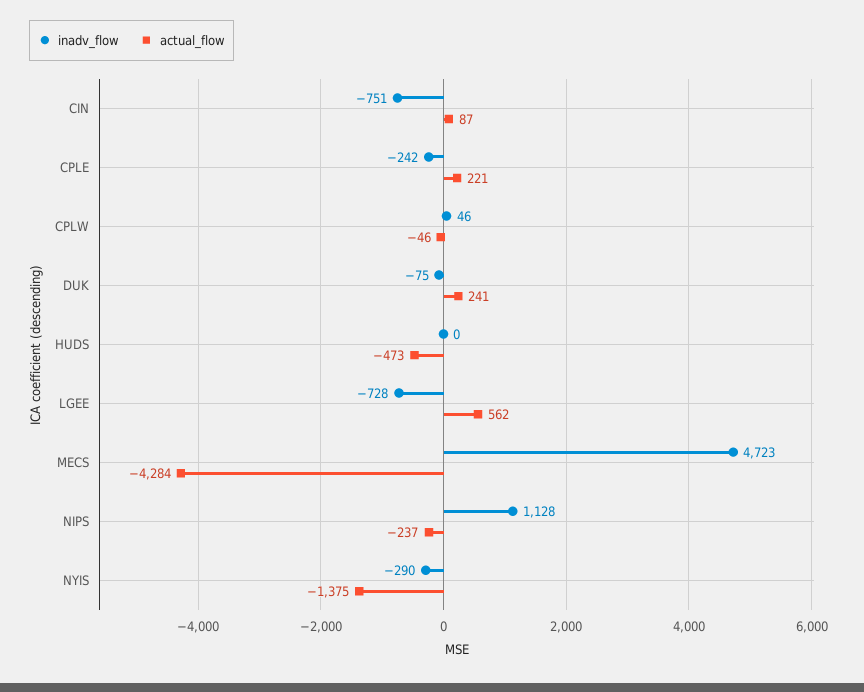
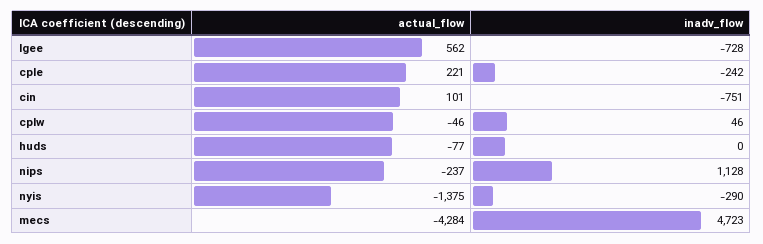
actual_flow, CIN: 87 -> 101
inadv_flow, DUK: -75 -> none
actual_flow, DUK: 241 -> none
actual_flow, HUDS: -473 -> -77

